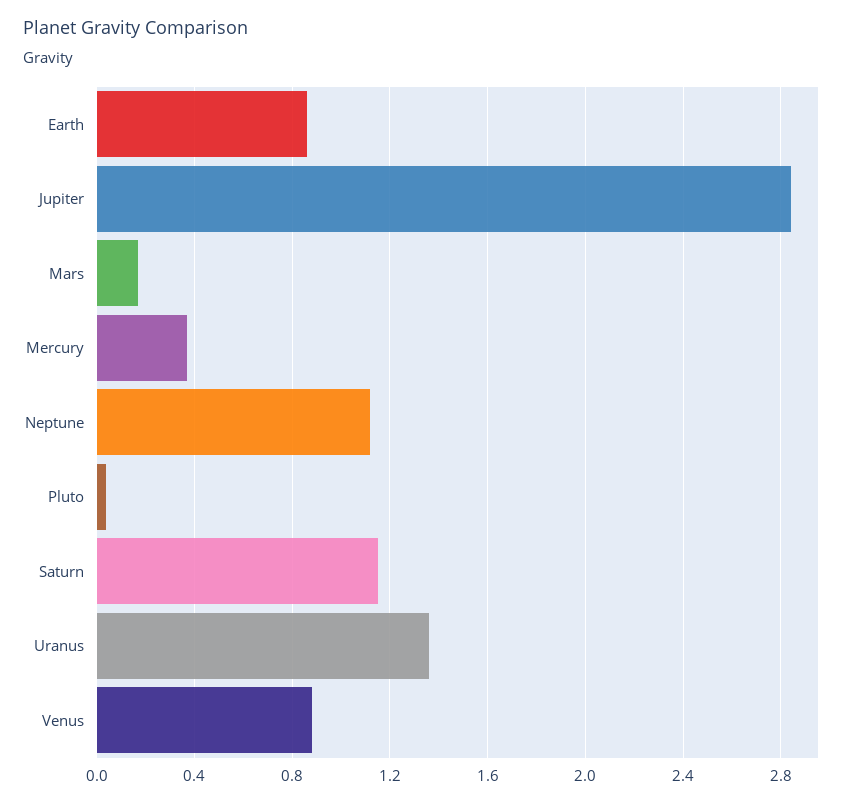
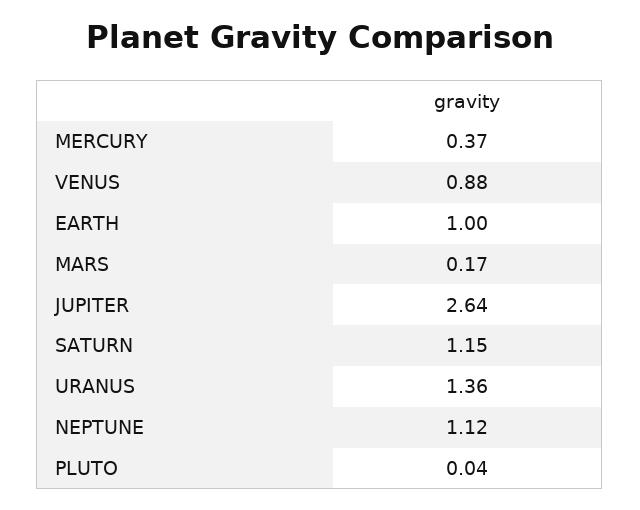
Earth: 0.85 -> 1
Jupiter: 2.85 -> 2.64

